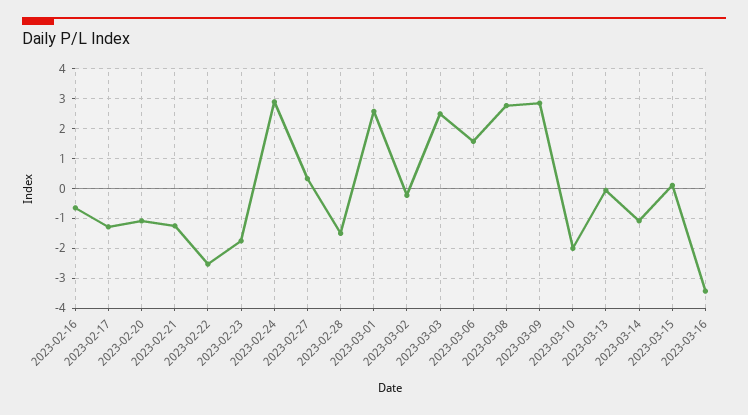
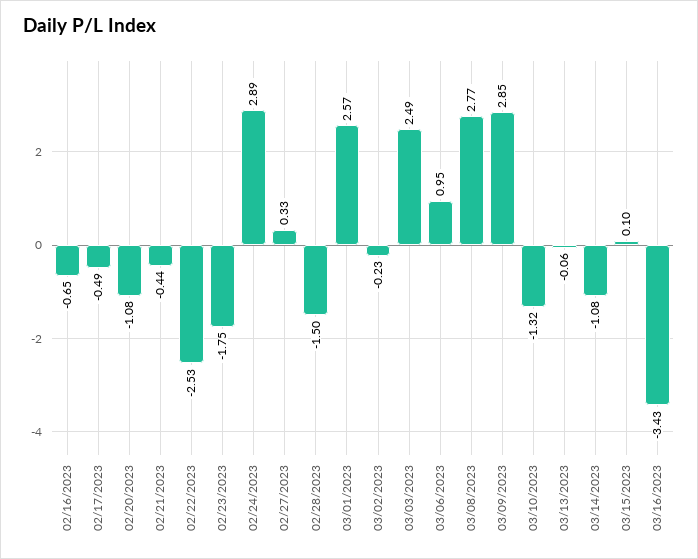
2023-02-17: -1.25 -> -0.49
2023-02-21: -1.25 -> -0.44
2023-03-06: 1.5 -> 0.95
2023-03-10: -2 -> -1.32

